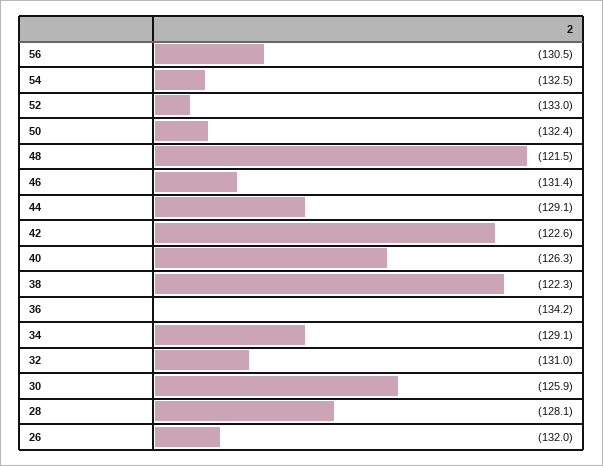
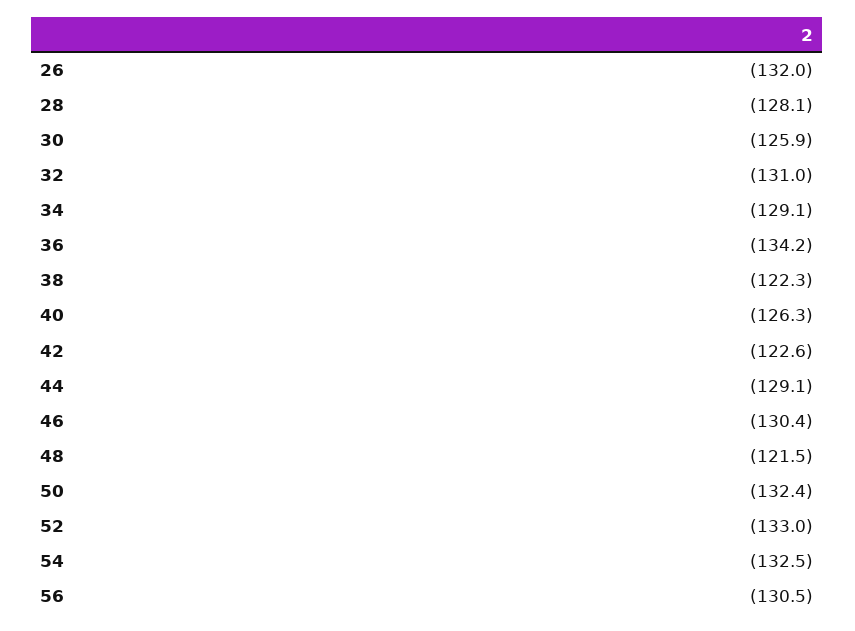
46: -131.4 -> -130.4

